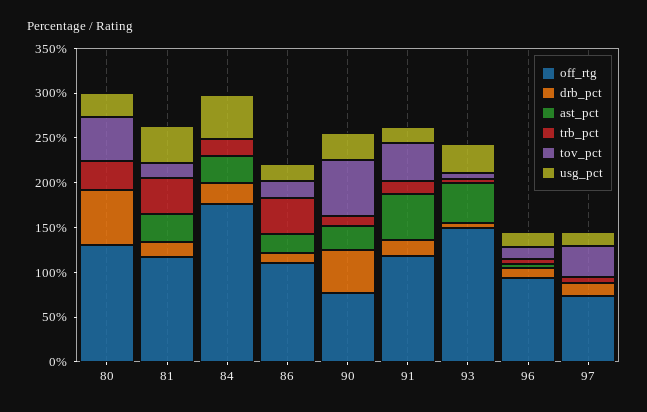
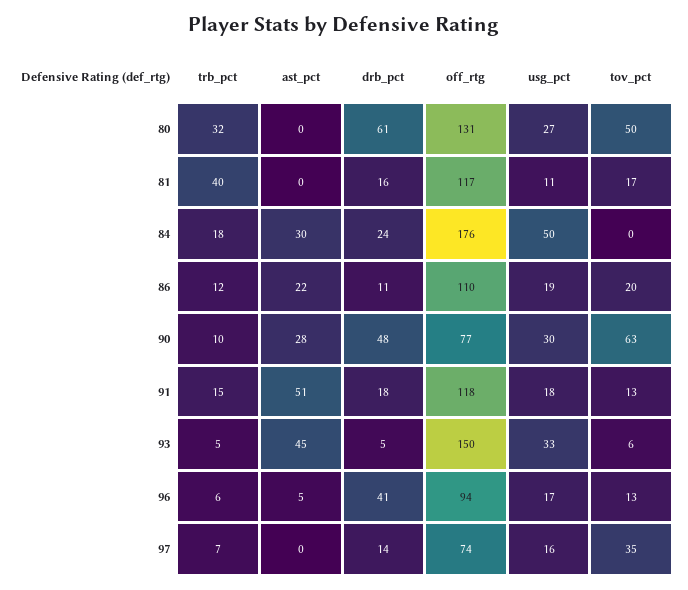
ast_pct, 81: 30 -> 0
usg_pct, 81: 40 -> 11
trb_pct, 86: 40 -> 12
tov_pct, 91: 40 -> 13
drb_pct, 96: 10 -> 41

